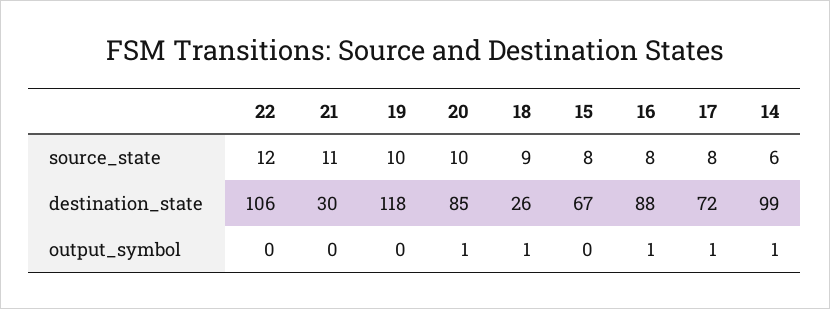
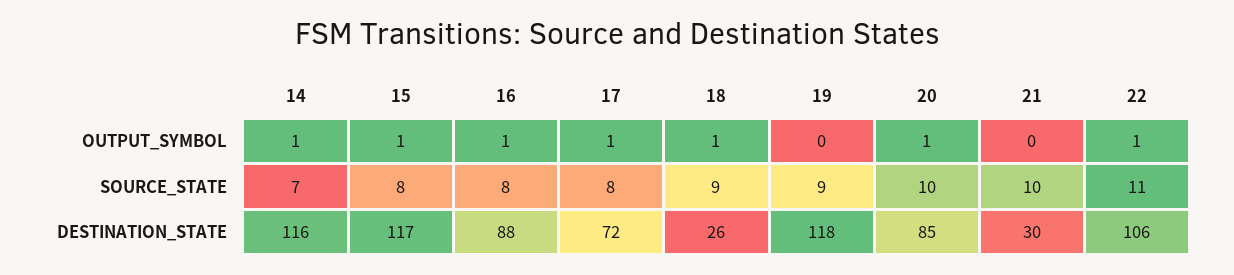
22, source_state: 12 -> 11
21, source_state: 11 -> 10
19, source_state: 10 -> 9
14, source_state: 6 -> 7
15, destination_state: 67 -> 117
14, destination_state: 99 -> 116
22, output_symbol: 0 -> 1
15, output_symbol: 0 -> 1

